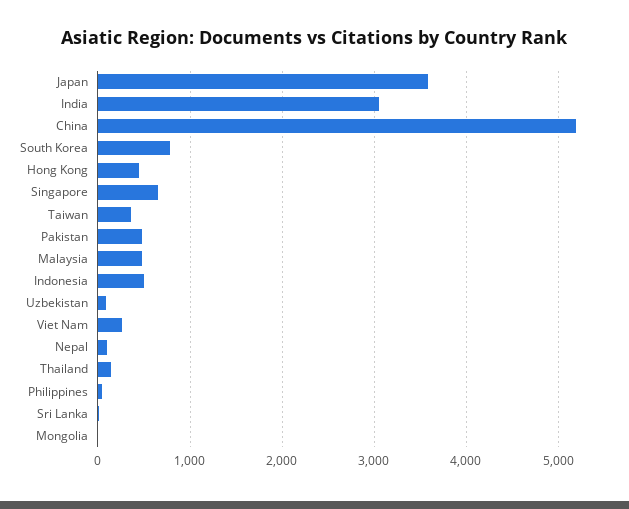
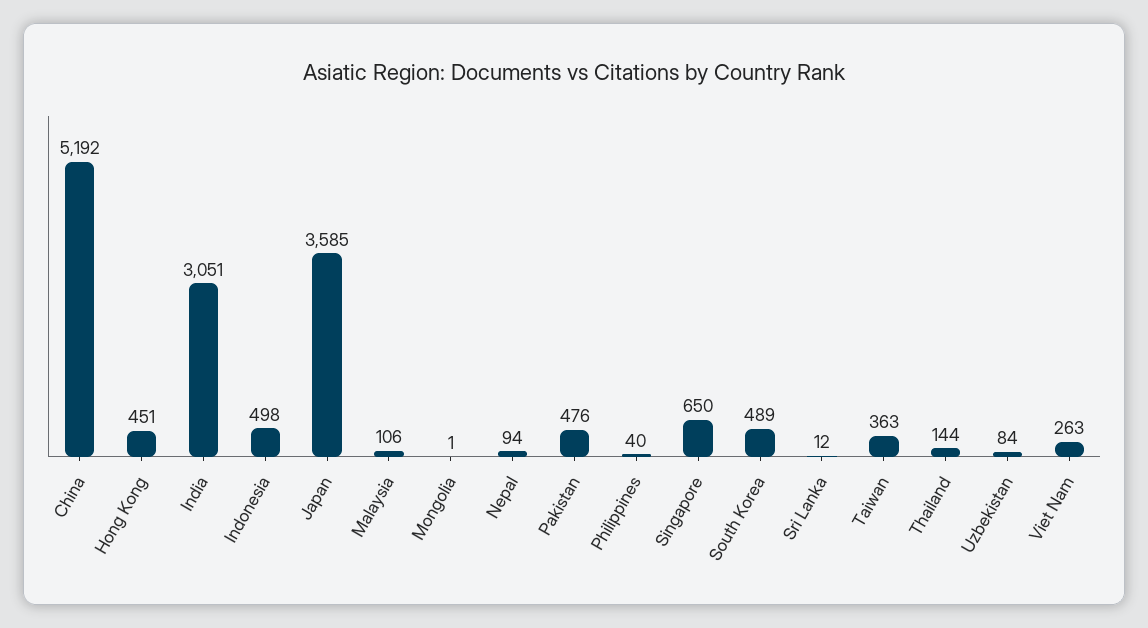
South Korea: 800 -> 489
Malaysia: 500 -> 106

